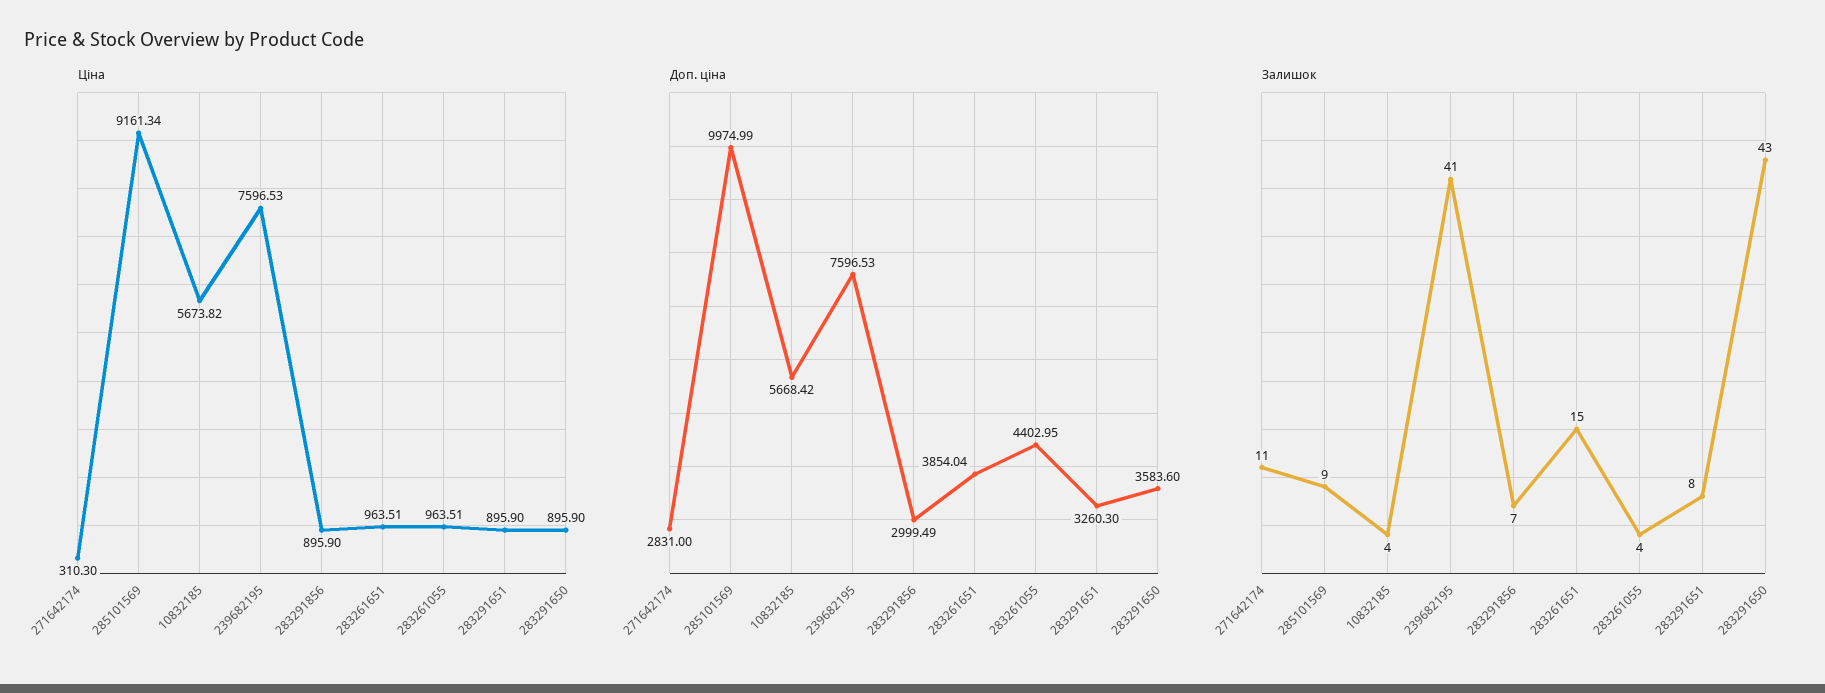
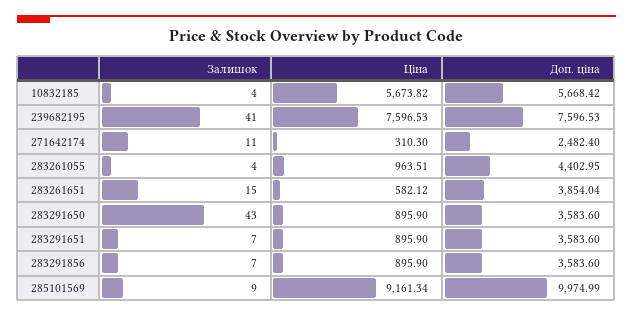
Ціна, 283261651: 963.51 -> 582.12
Доп. ціна, 271642174: 2831 -> 2482.4
Доп. ціна, 283291856: 2999.49 -> 3583.6
Доп. ціна, 283291651: 3260.3 -> 3583.6
Залишок, 283291651: 8 -> 7

